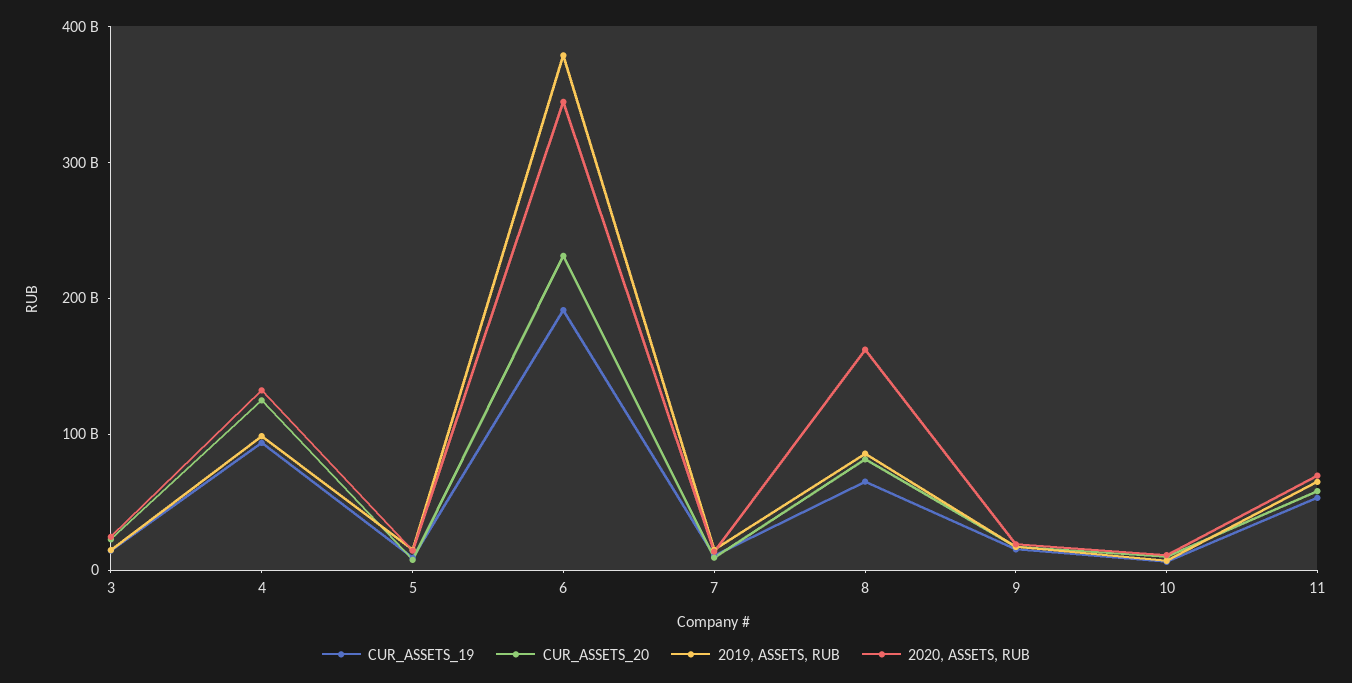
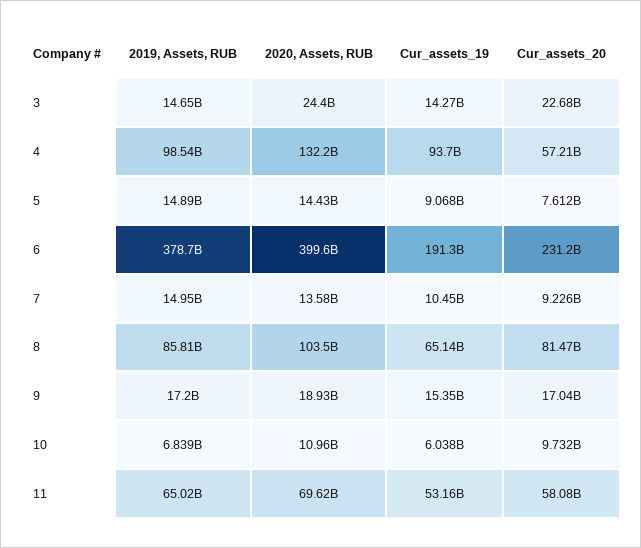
CUR_ASSETS_20, 4: 120000000000 -> 57210000000
2020, ASSETS, RUB, 6: 340000000000 -> 399600000000
2020, ASSETS, RUB, 8: 160000000000 -> 103500000000

